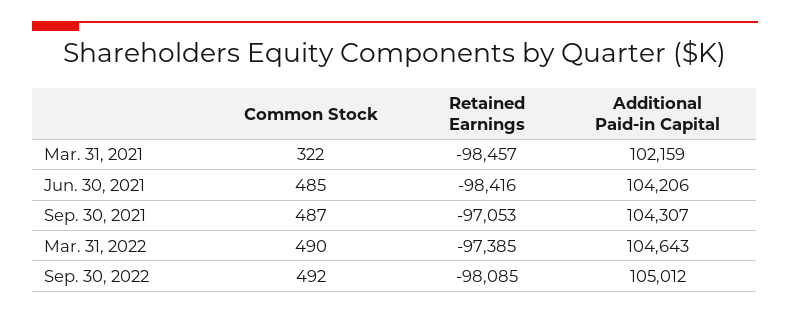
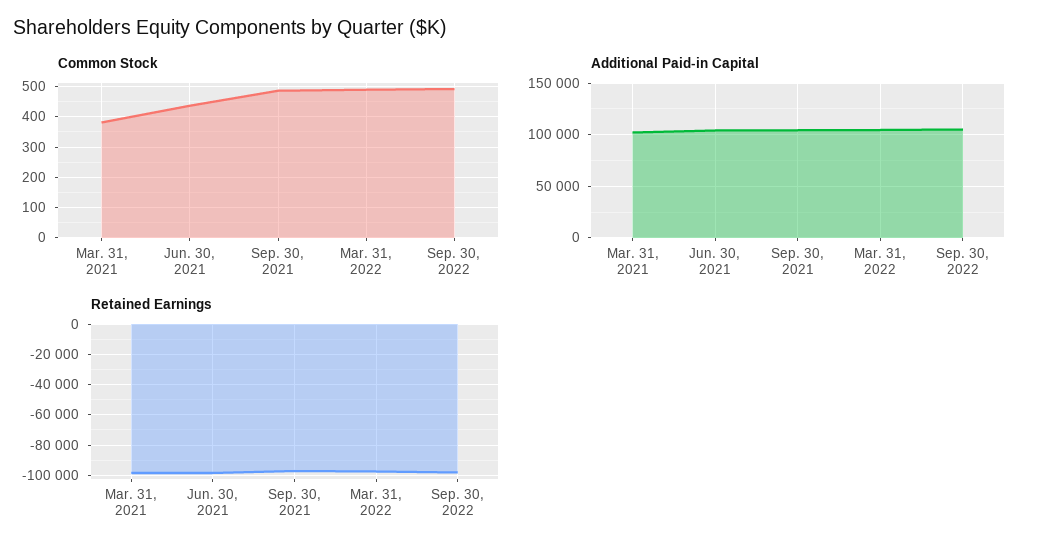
Common Stock, Mar. 31, 2021: 322 -> 380
Common Stock, Jun. 30, 2021: 485 -> 440

